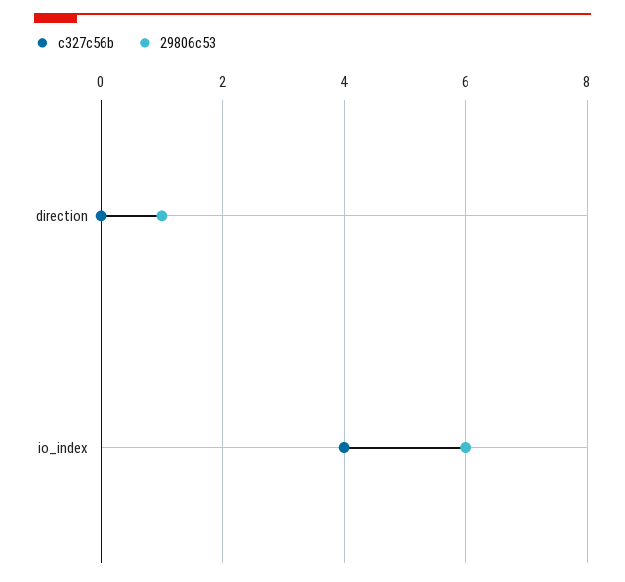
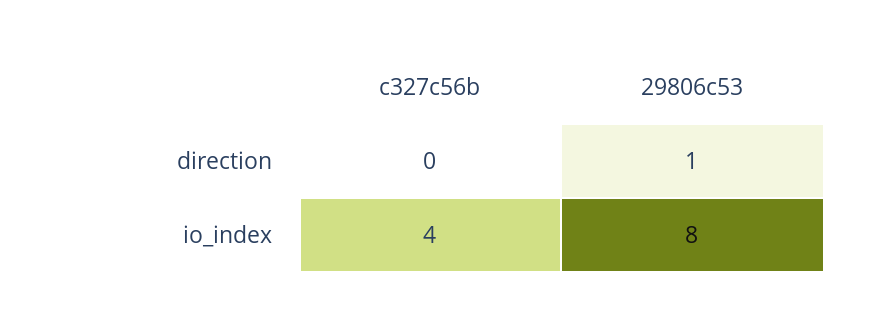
29806c53, io_index: 6 -> 8

